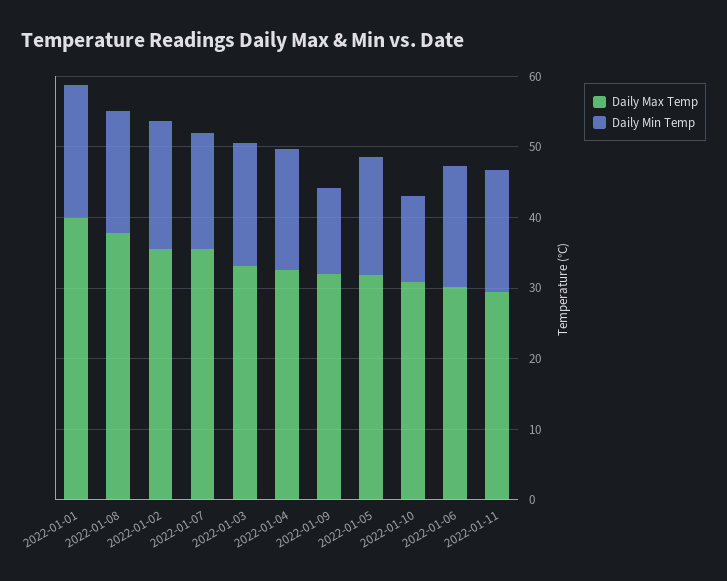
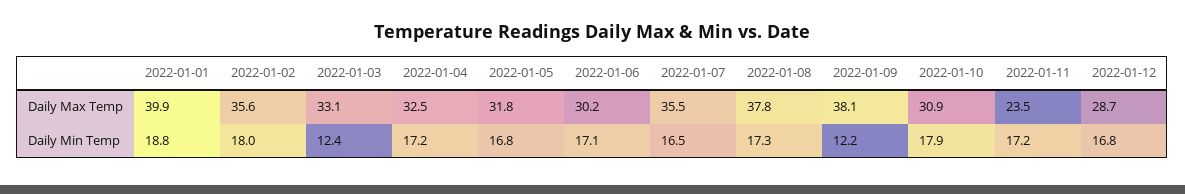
Daily Min Temp, 2022-01-03: 18 -> 12.4
Daily Max Temp, 2022-01-09: 32 -> 38.1
Daily Min Temp, 2022-01-10: 12 -> 17.9
Daily Max Temp, 2022-01-11: 30 -> 23.5
Daily Max Temp, 2022-01-12: none -> 28.7
Daily Min Temp, 2022-01-12: none -> 16.8

